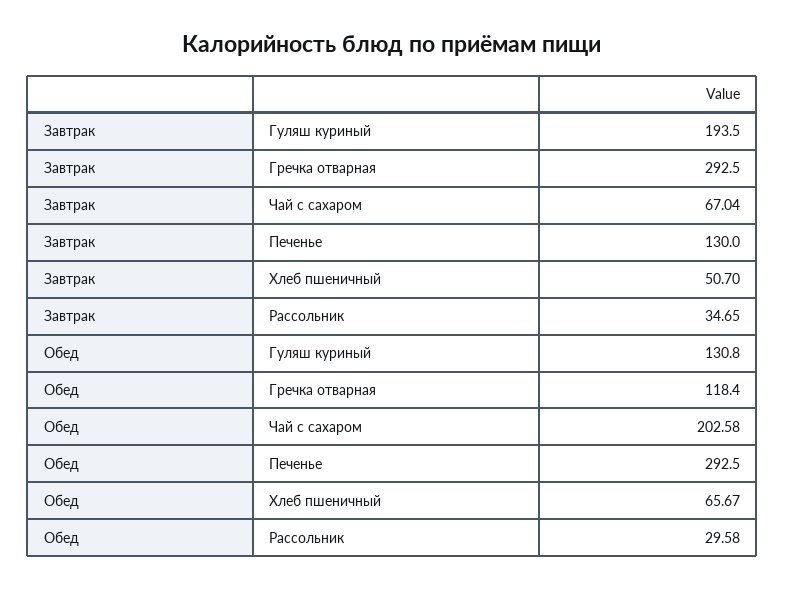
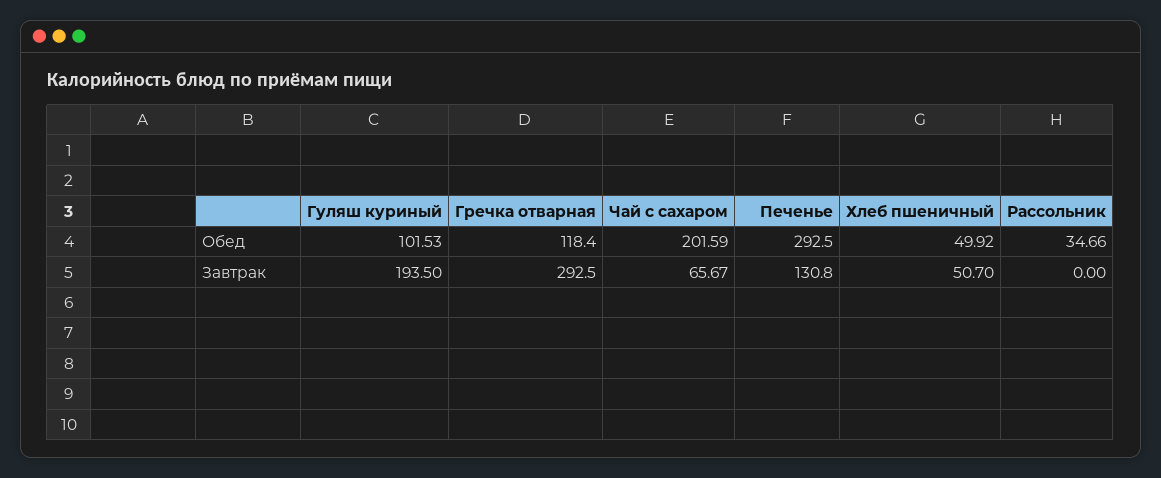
Завтрак, Чай с сахаром: 67.04 -> 65.67
Завтрак, Печенье: 130 -> 130.8
Завтрак, Рассольник: 34.65 -> 0
Обед, Гуляш куриный: 130.8 -> 101.53
Обед, Чай с сахаром: 202.58 -> 201.59
Обед, Хлеб пшеничный: 65.67 -> 49.92
Обед, Рассольник: 29.58 -> 34.66

